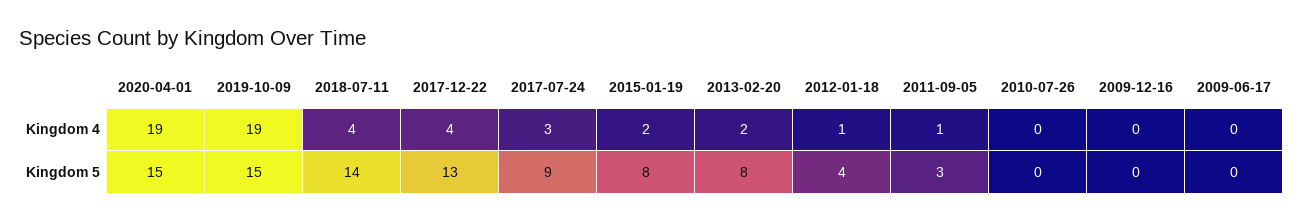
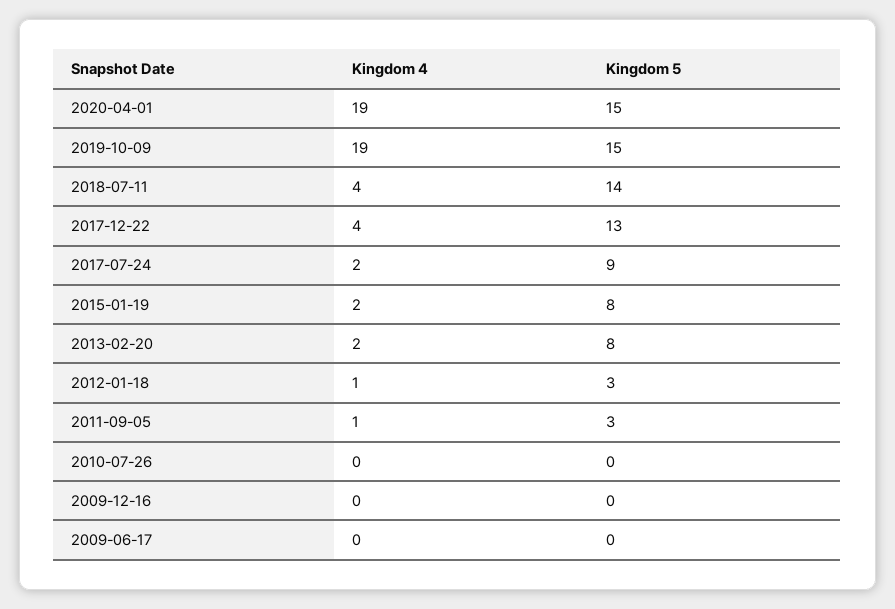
2017-07-24, Kingdom 4: 3 -> 2
2012-01-18, Kingdom 5: 4 -> 3

